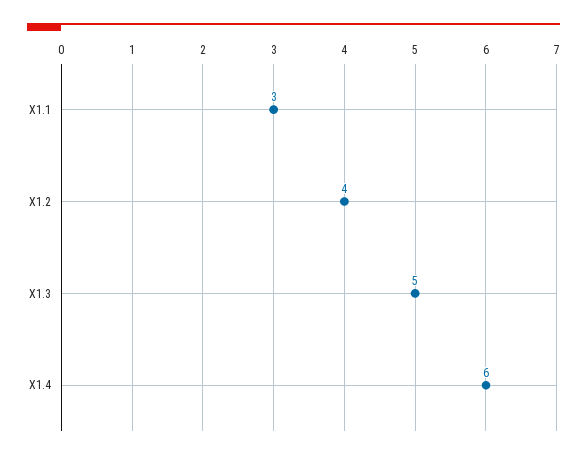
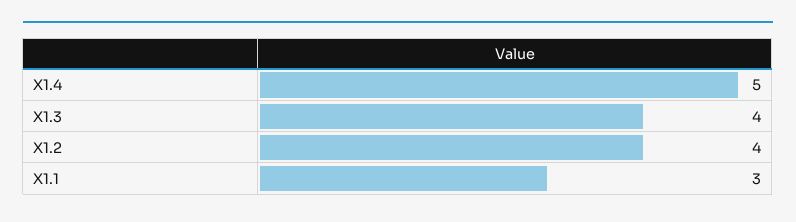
X1.3: 5 -> 4
X1.4: 6 -> 5

